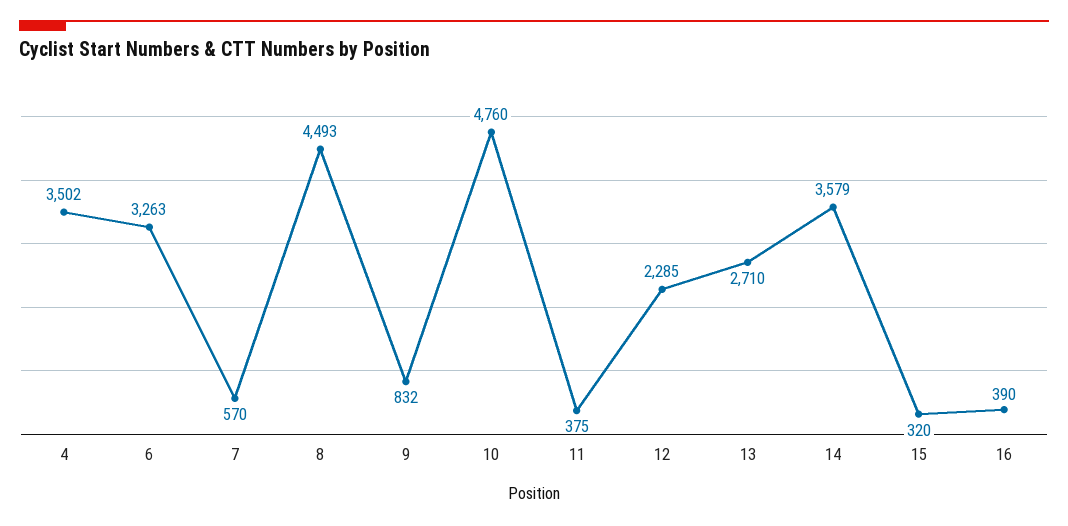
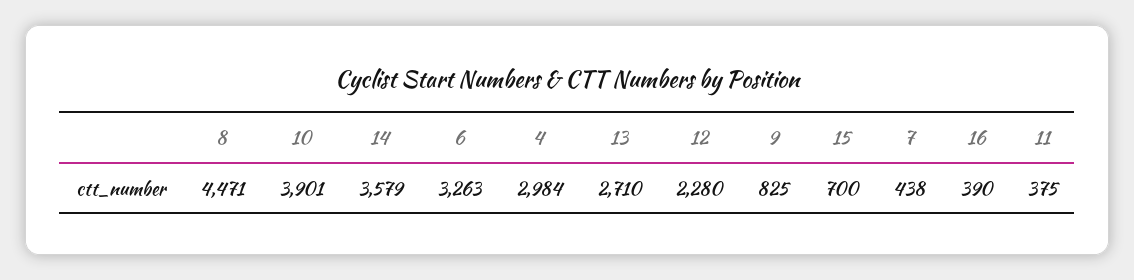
4: 3502 -> 2984
7: 570 -> 438
8: 4493 -> 4471
9: 832 -> 825
10: 4760 -> 3901
12: 2285 -> 2280
15: 320 -> 700

